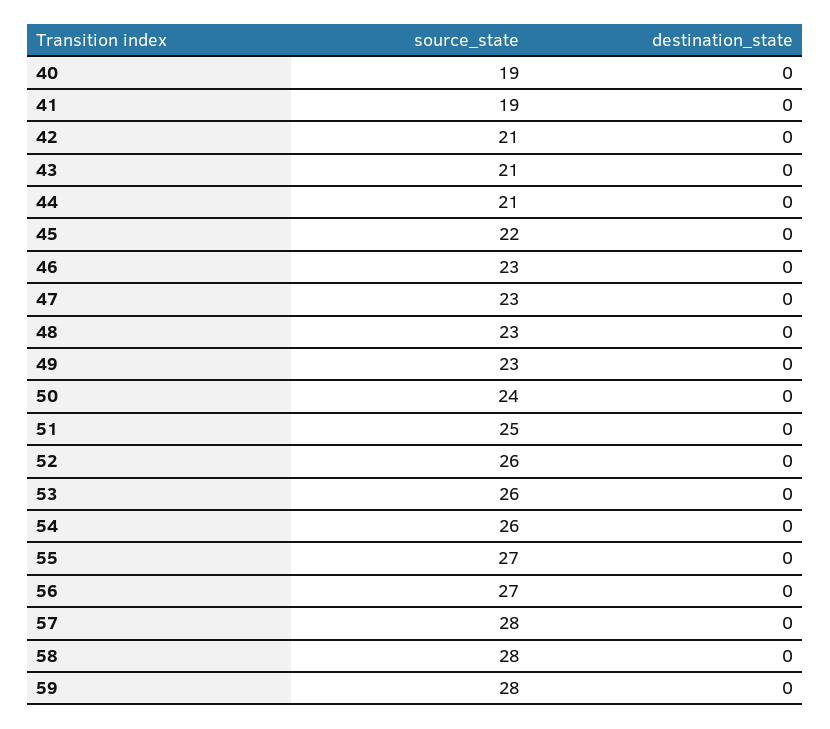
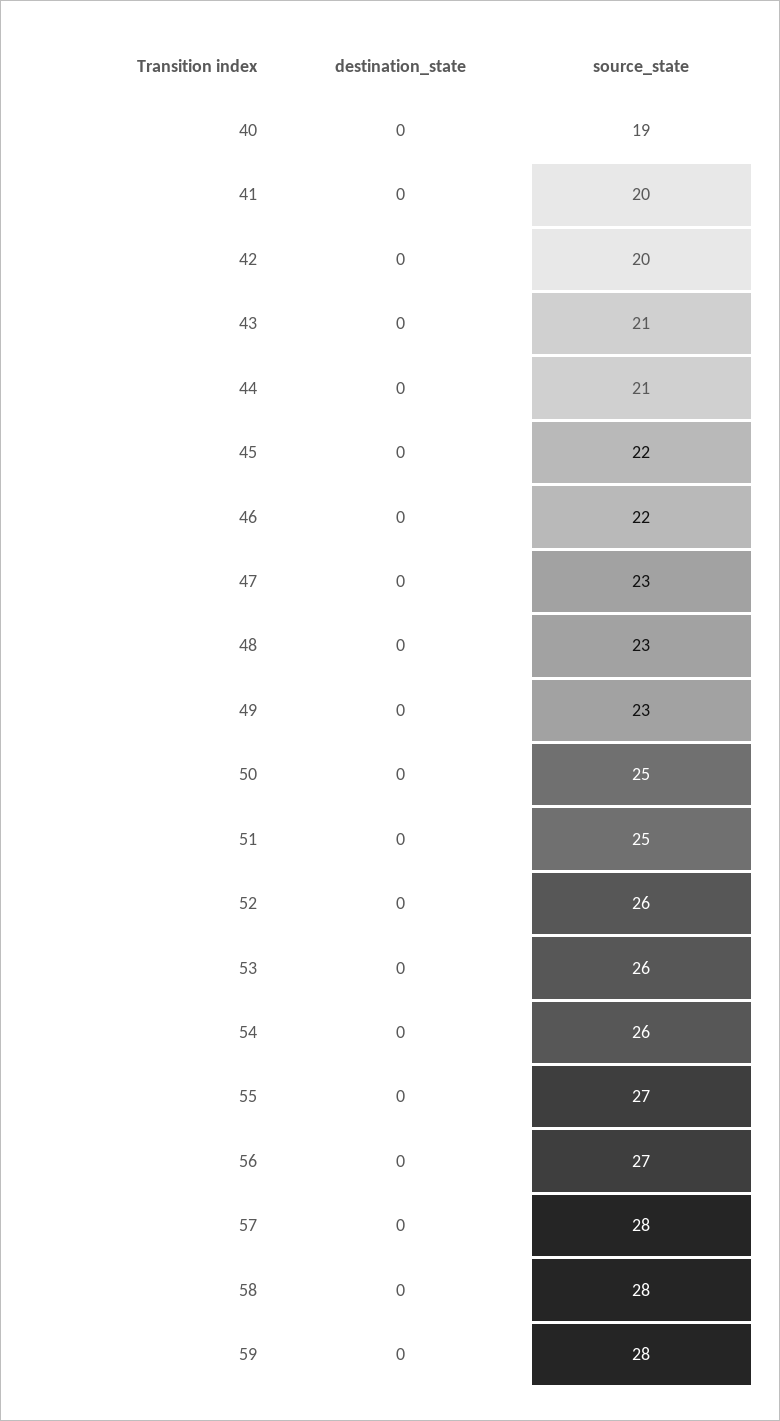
source_state, 41: 19 -> 20
source_state, 42: 21 -> 20
source_state, 46: 23 -> 22
source_state, 50: 24 -> 25

